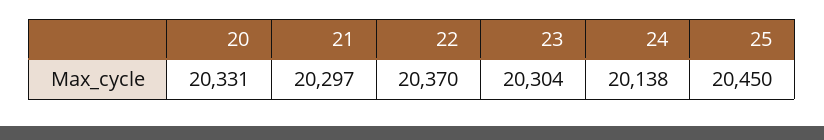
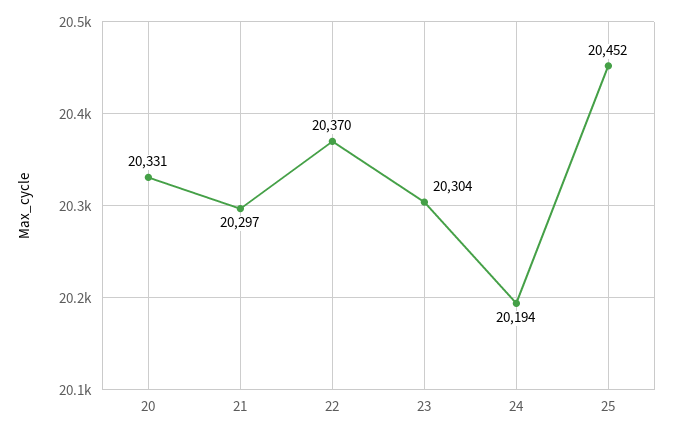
24: 20138 -> 20194
25: 20450 -> 20452

